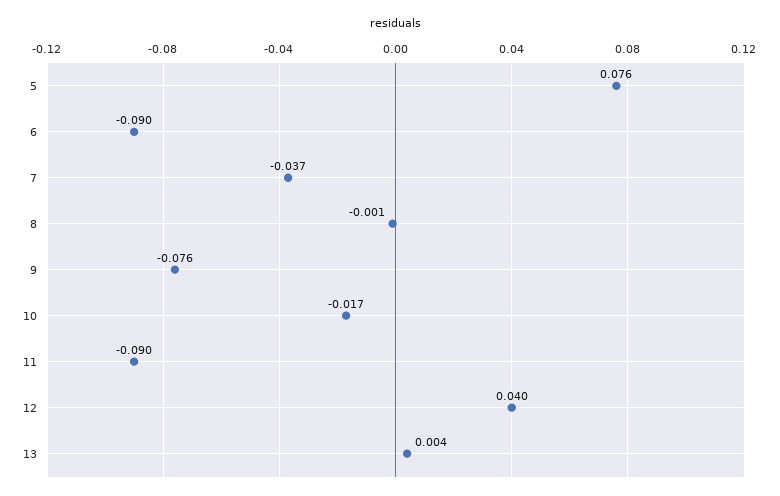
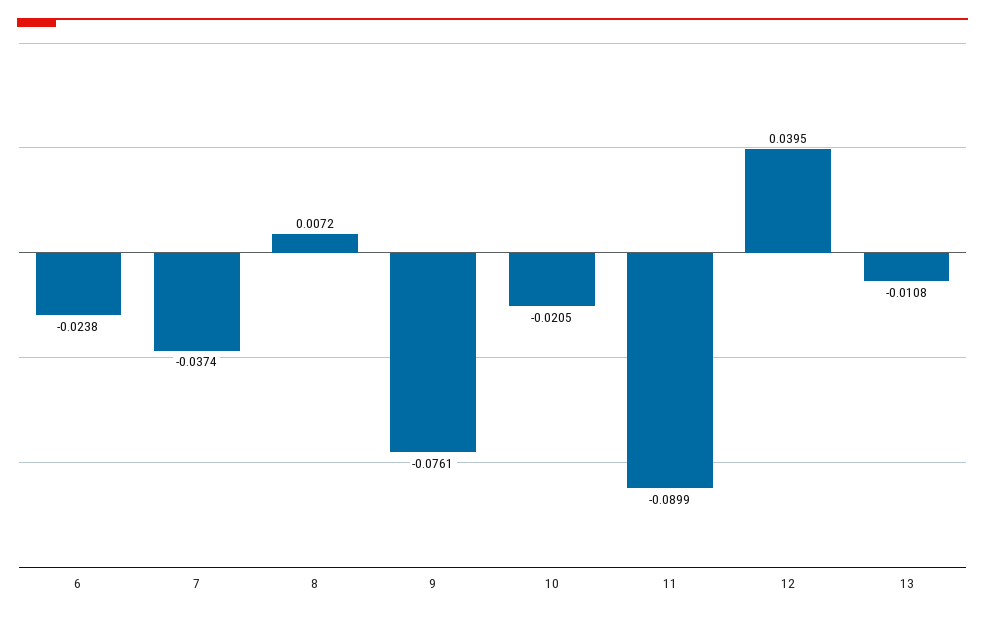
5: 0.076 -> none
6: -0.09 -> -0.0238
8: -0.001 -> 0.0072
10: -0.017 -> -0.0205
13: 0.004 -> -0.0108

